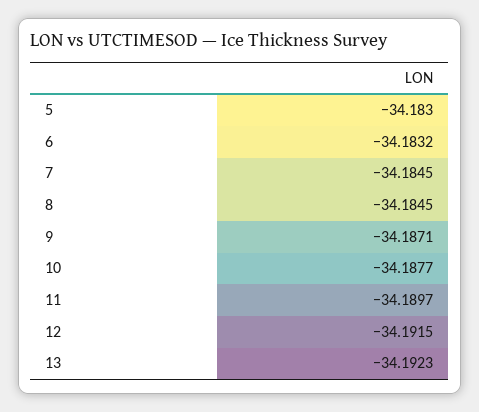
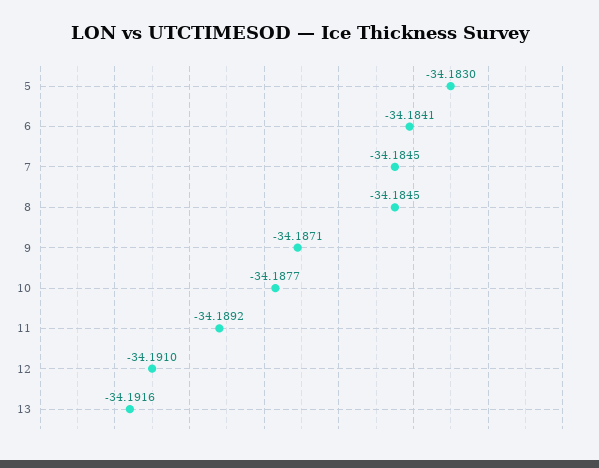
6: -34.1832 -> -34.1841
11: -34.1897 -> -34.1892
12: -34.1915 -> -34.191
13: -34.1923 -> -34.1916

